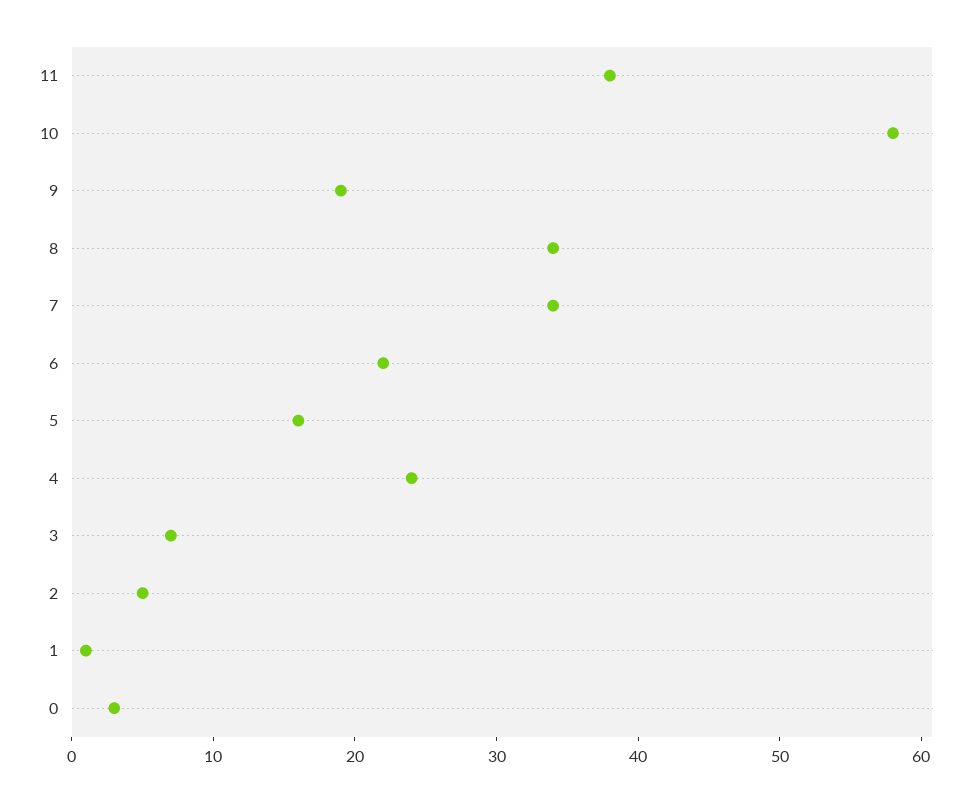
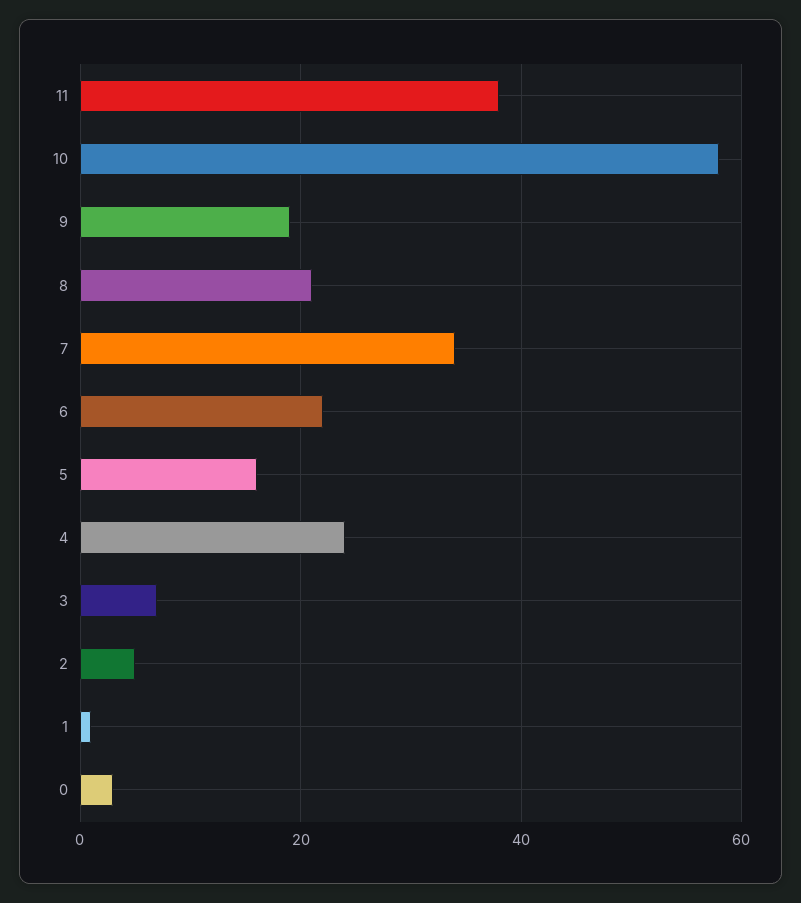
8: 34 -> 20

